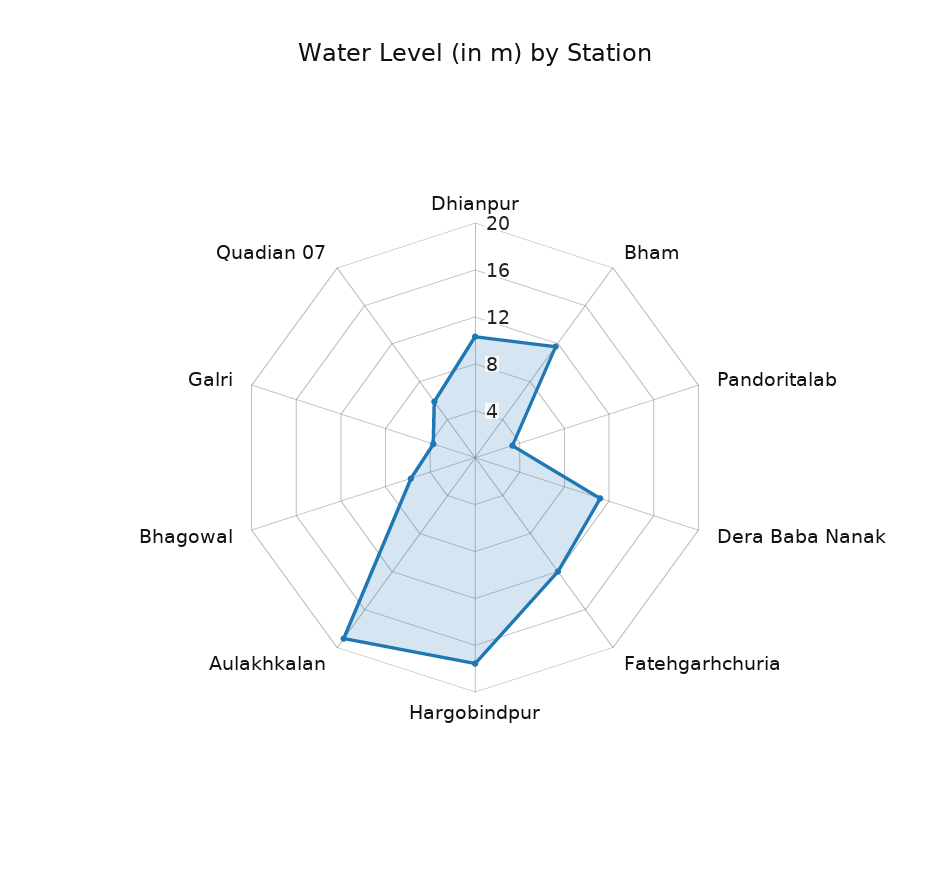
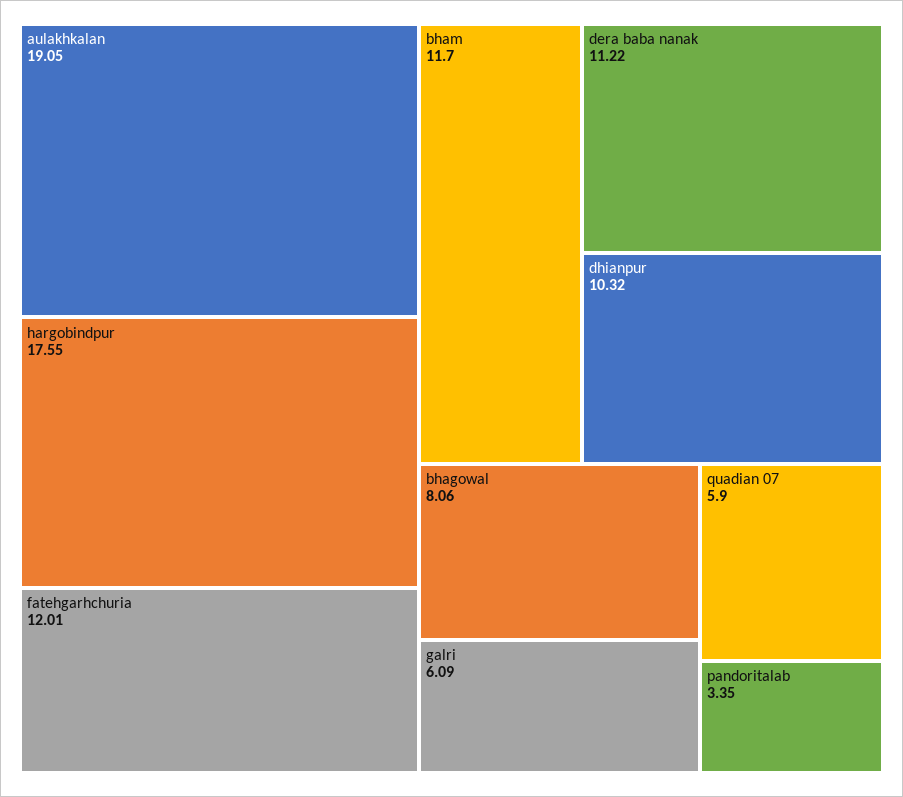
Bhagowal: 6 -> 8.06
Galri: 4 -> 6.09

